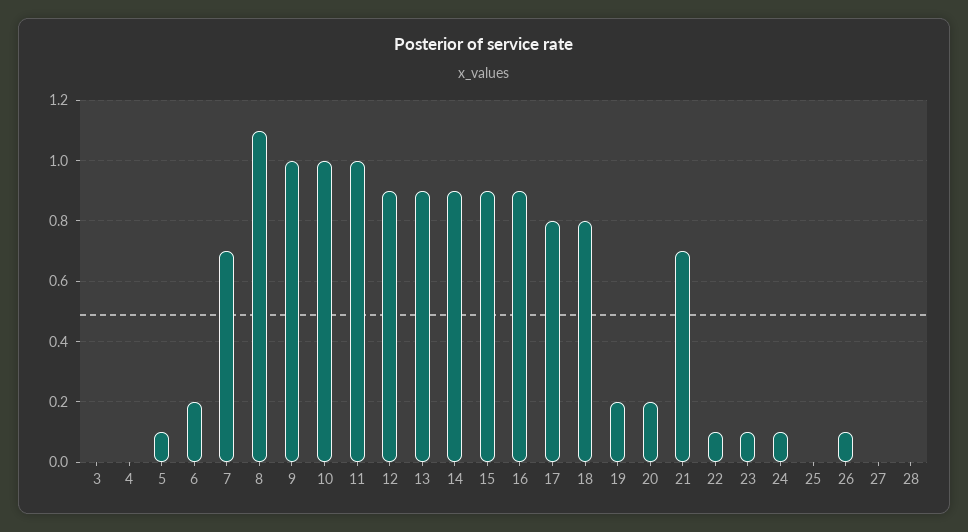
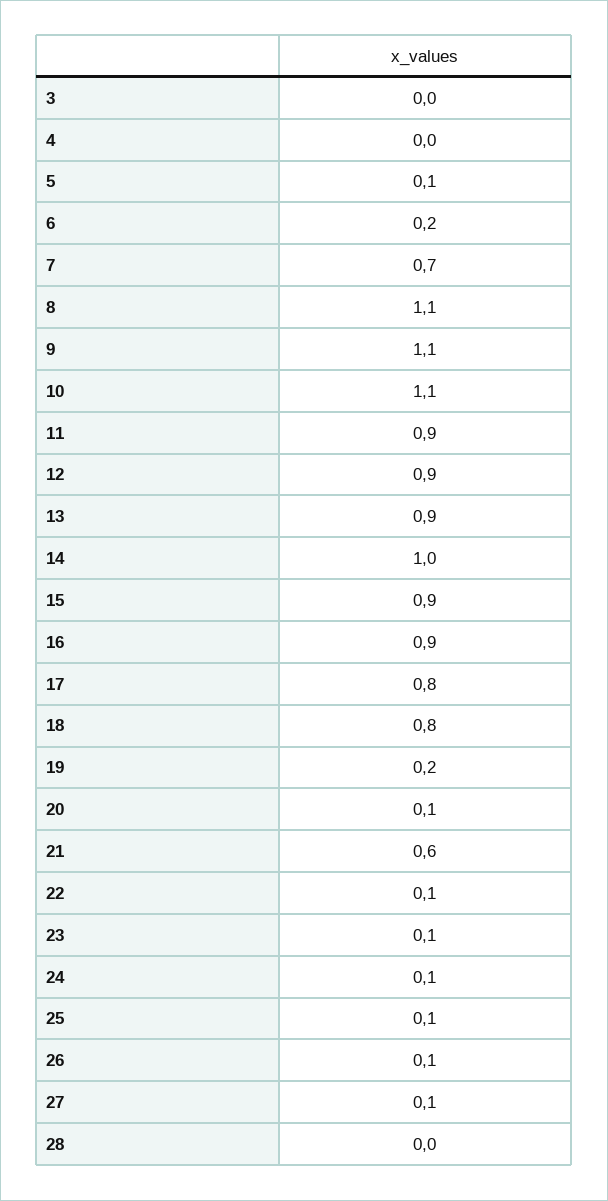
9: 1 -> 1.1
10: 1 -> 1.1
11: 1 -> 0.9
14: 0.9 -> 1
20: 0.2 -> 0.1
21: 0.7 -> 0.6
25: 0 -> 0.1
27: 0 -> 0.1

